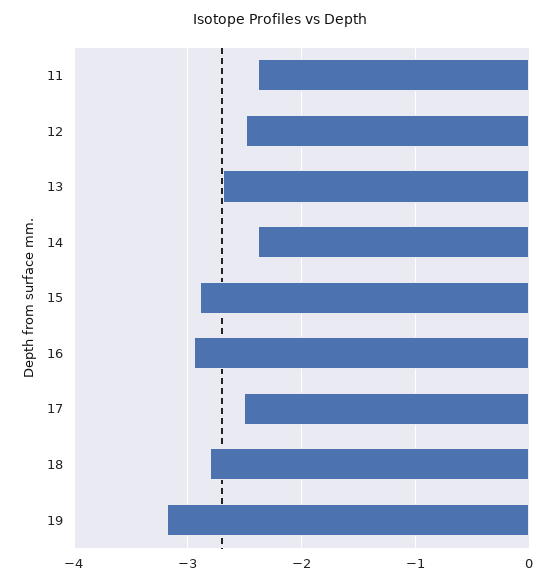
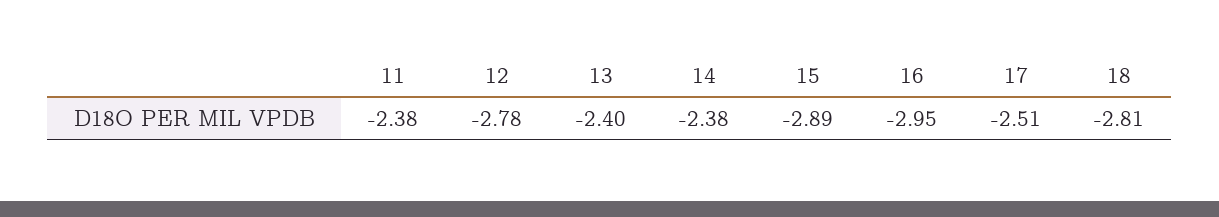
12: -2.5 -> -2.78
13: -2.7 -> -2.4
19: -3.2 -> none

